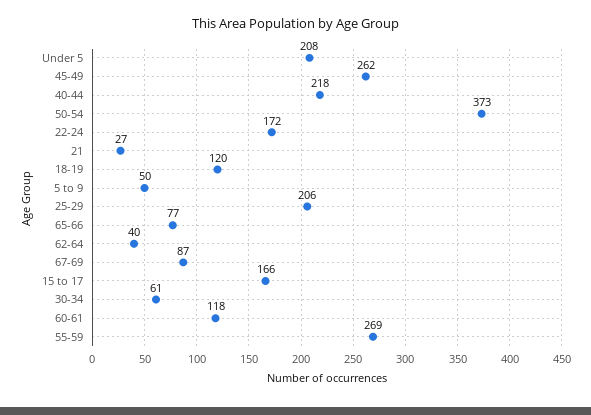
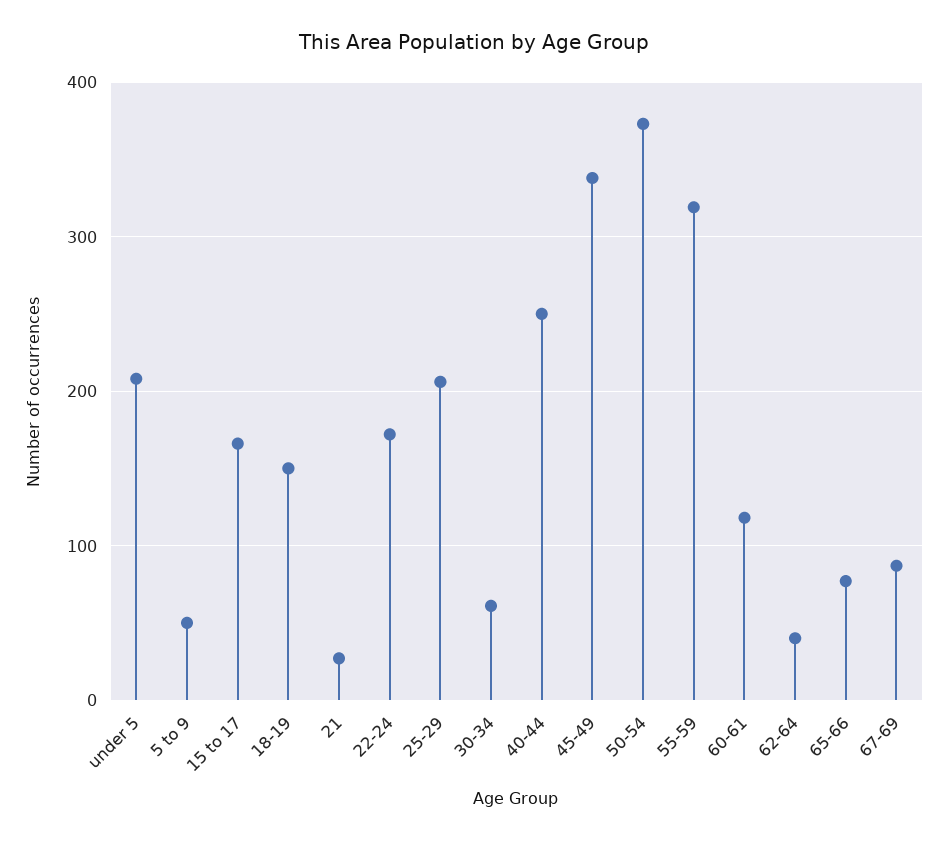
45-49: 262 -> 340
40-44: 218 -> 250
18-19: 120 -> 150
55-59: 269 -> 320

